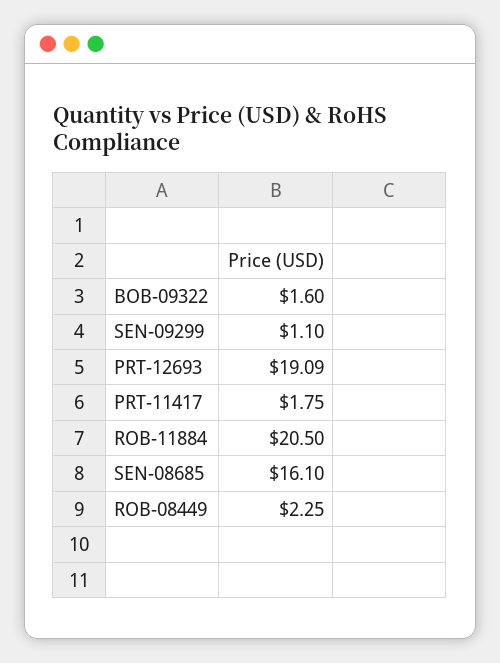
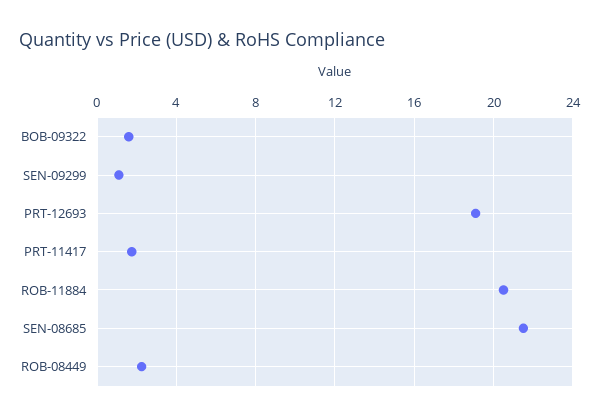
SEN-08685: 16.1 -> 21.5

